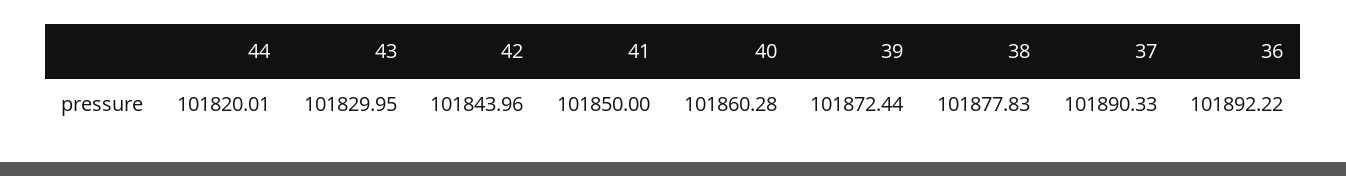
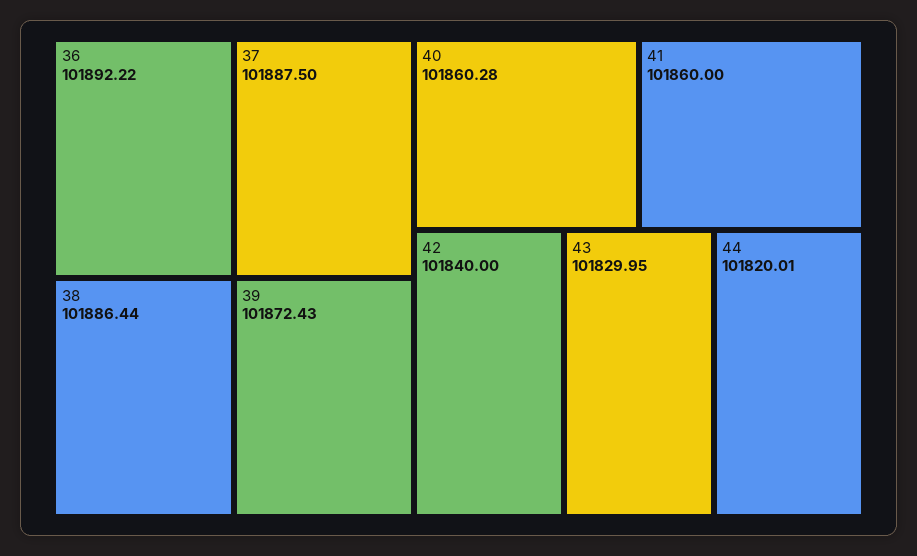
42: 101843.96 -> 101840
41: 101850 -> 101860
39: 101872.44 -> 101872.43
38: 101877.83 -> 101886.44
37: 101890.33 -> 101887.5

